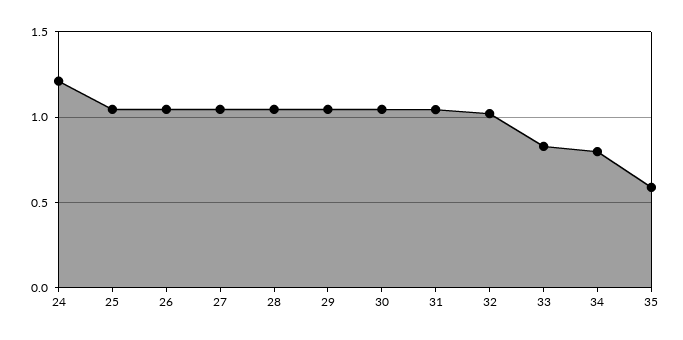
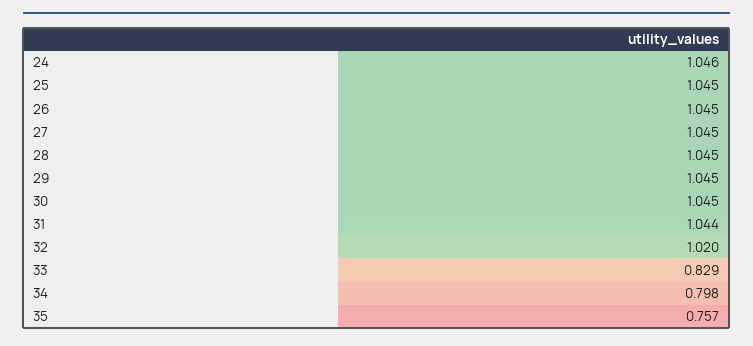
24: 1.2 -> 1.046
35: 0.6 -> 0.757

